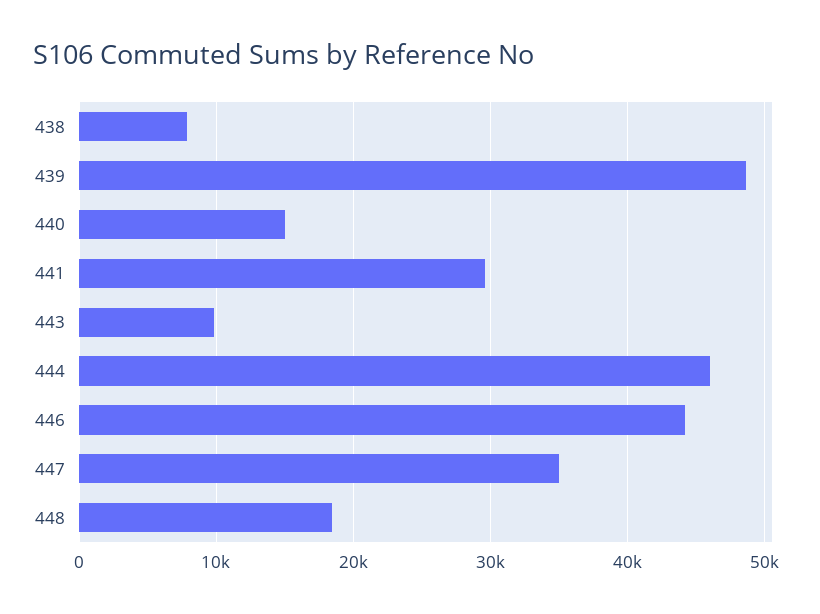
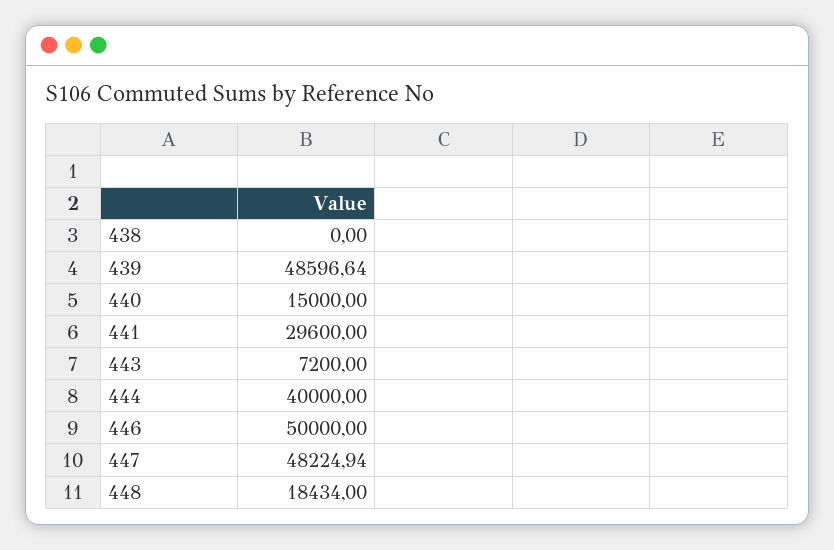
438: 8000 -> 0
443: 10000 -> 7200
444: 46000 -> 40000
446: 44000 -> 50000
447: 35000 -> 48224.94

